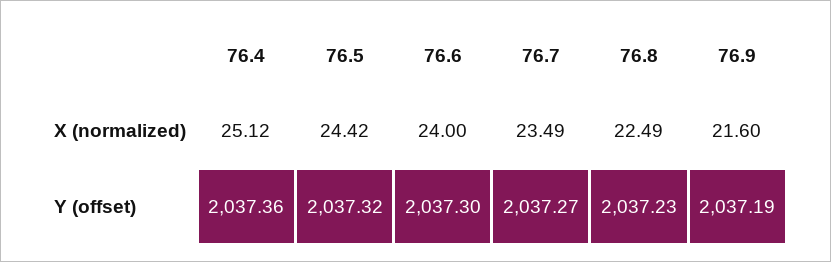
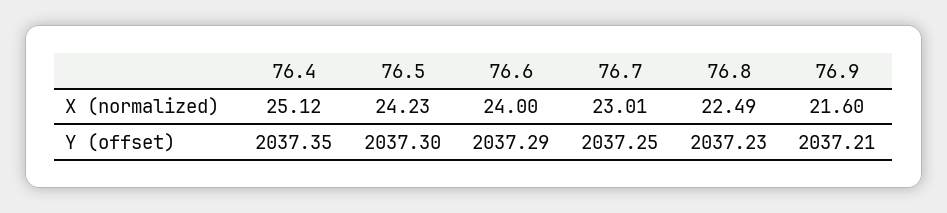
76.5, X (normalized): 24.42 -> 24.23
76.7, X (normalized): 23.49 -> 23.01
76.4, Y (offset): 2037.36 -> 2037.35
76.5, Y (offset): 2037.32 -> 2037.3
76.6, Y (offset): 2037.3 -> 2037.29
76.7, Y (offset): 2037.27 -> 2037.25
76.9, Y (offset): 2037.19 -> 2037.21

